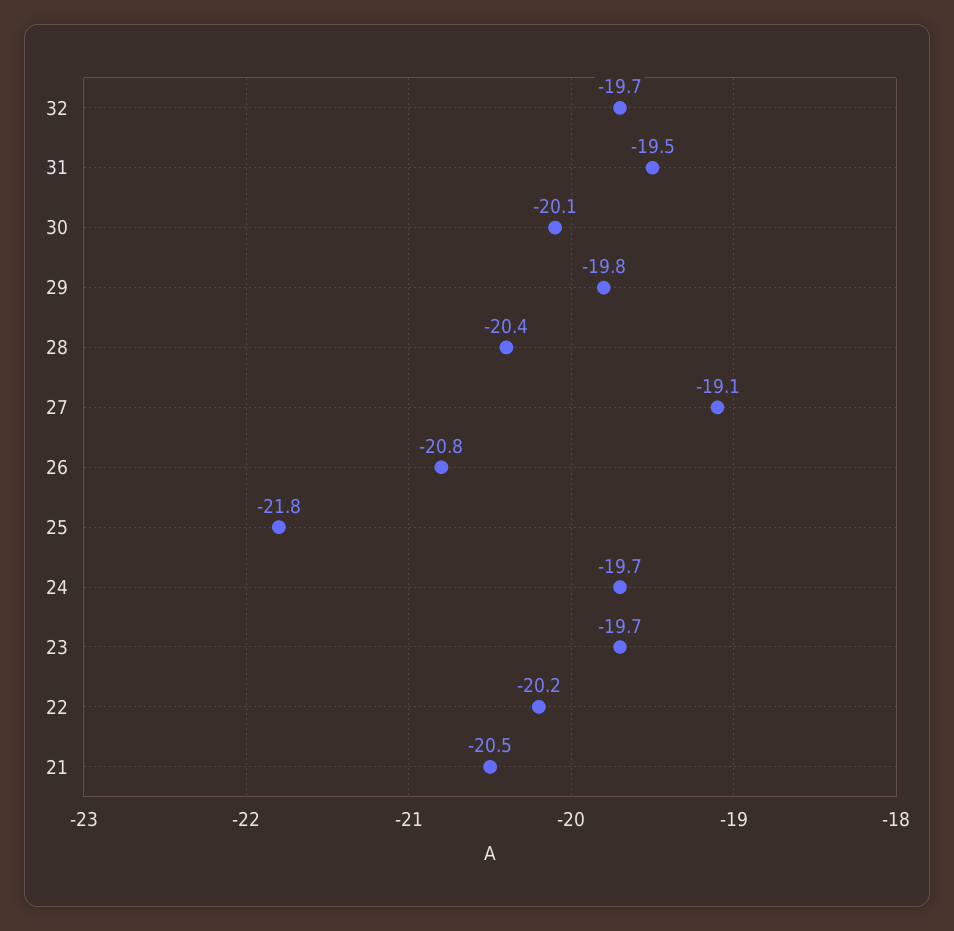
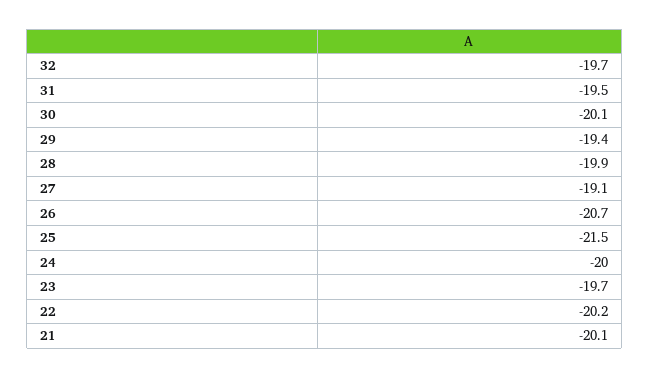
29: -19.8 -> -19.4
28: -20.4 -> -19.9
26: -20.8 -> -20.7
25: -21.8 -> -21.5
24: -19.7 -> -20
21: -20.5 -> -20.1

